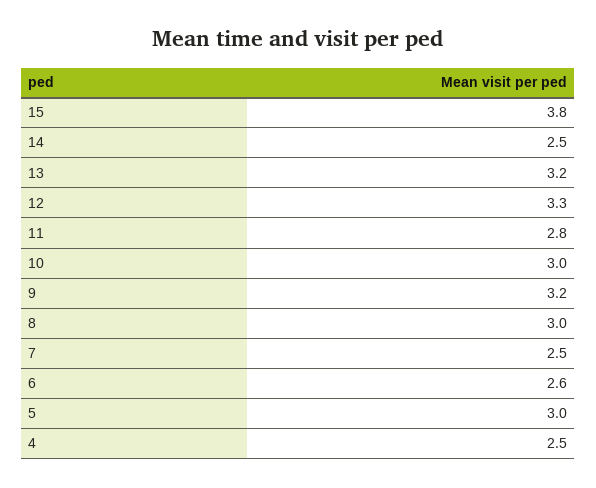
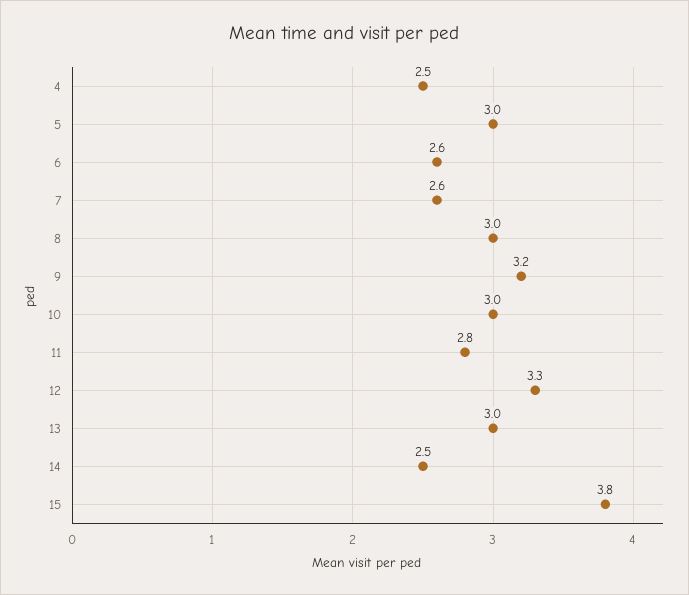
13: 3.2 -> 3
7: 2.5 -> 2.6

